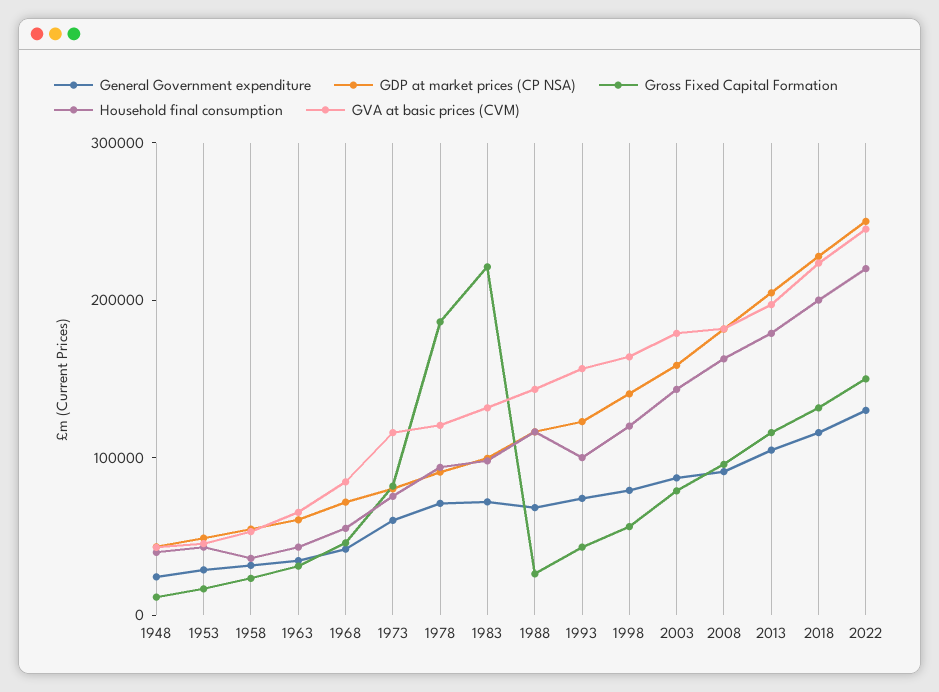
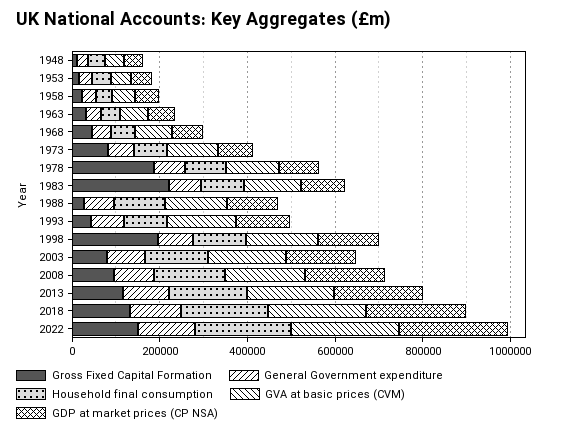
Gross Fixed Capital Formation, 1998: 60000 -> 200000

